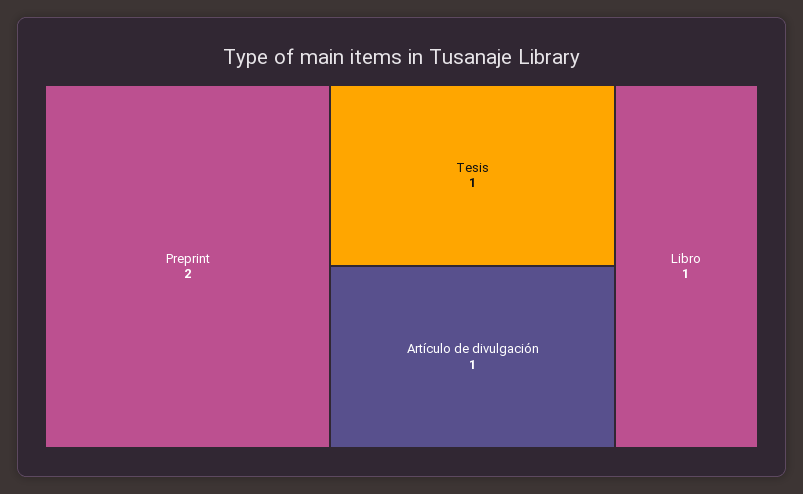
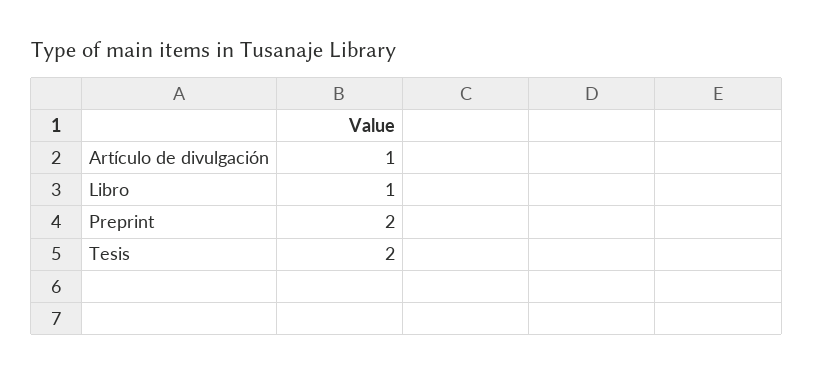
Tesis: 1 -> 2

